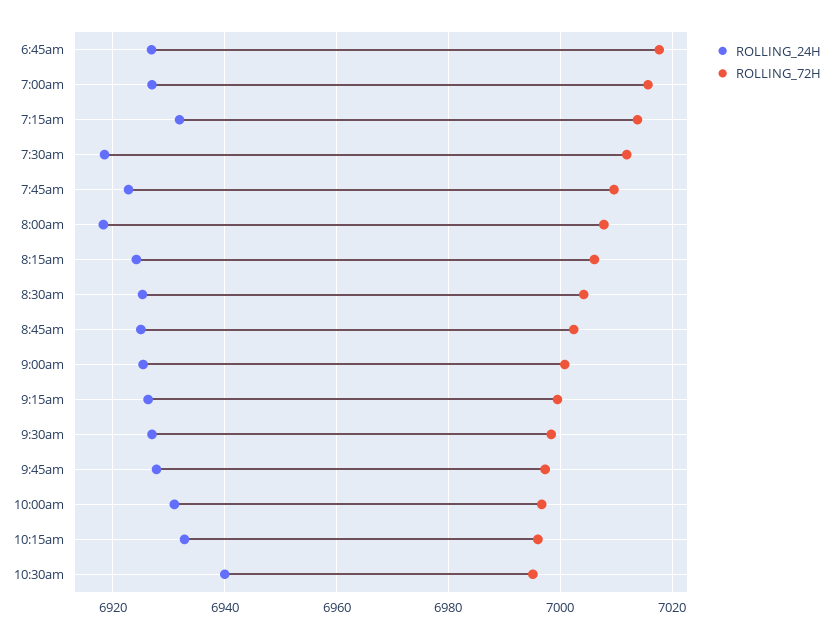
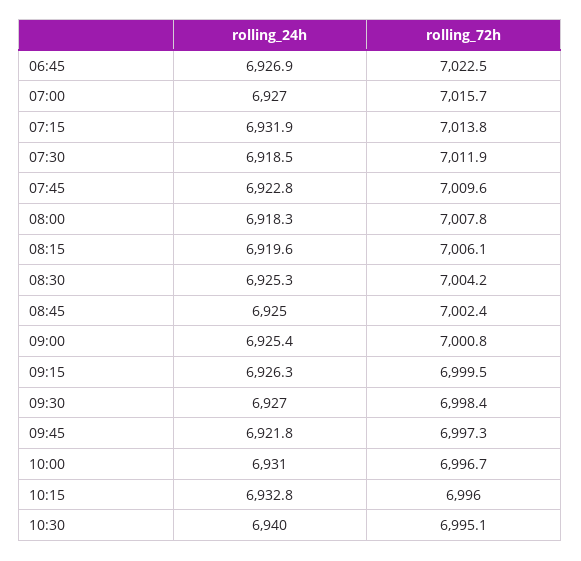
ROLLING_72H, 6:45am: 7018 -> 7022.5
ROLLING_24H, 8:15am: 6924 -> 6919.6
ROLLING_24H, 9:45am: 6928 -> 6921.8

